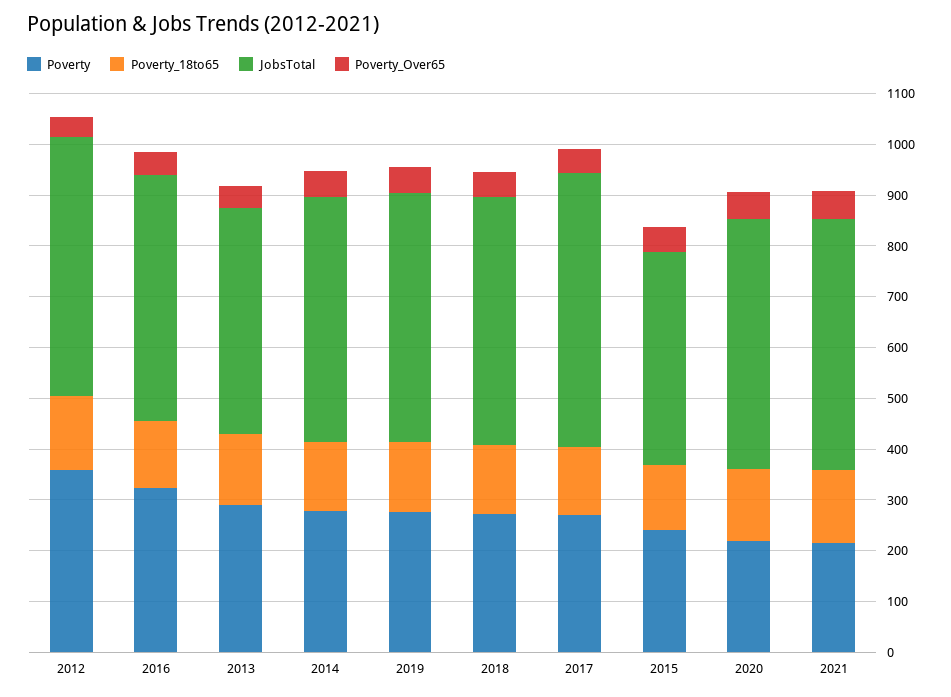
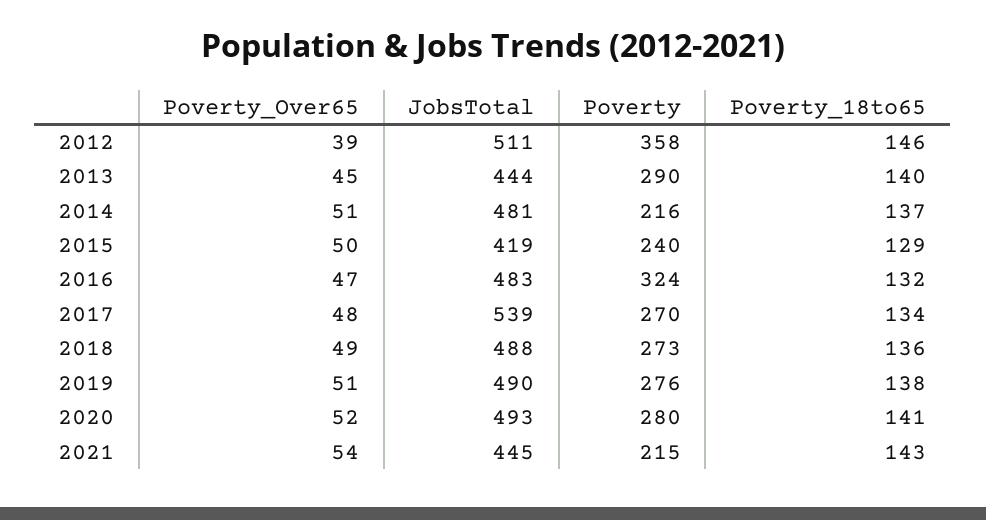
Poverty, 2014: 280 -> 216
Poverty, 2020: 220 -> 280
JobsTotal, 2021: 500 -> 445

